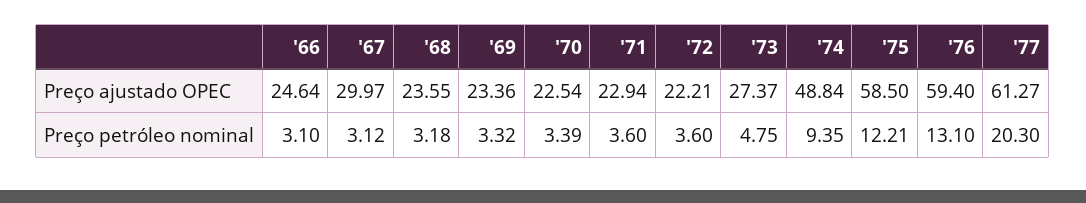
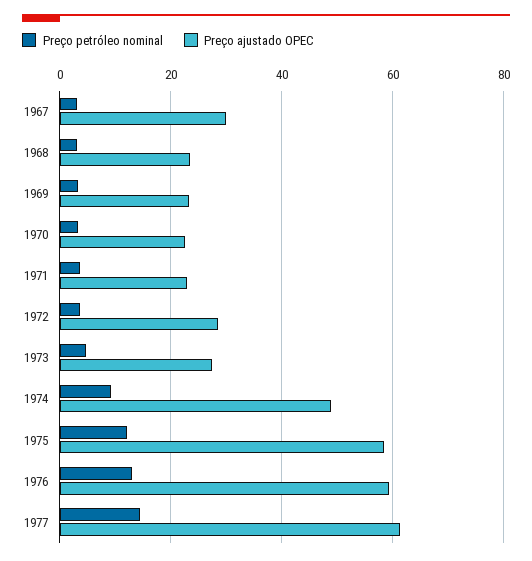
Preço ajustado OPEC, '66: 24.64 -> none
Preço ajustado OPEC, '72: 22.21 -> 28
Preço petróleo nominal, '66: 3.1 -> none
Preço petróleo nominal, '77: 20.3 -> 14

